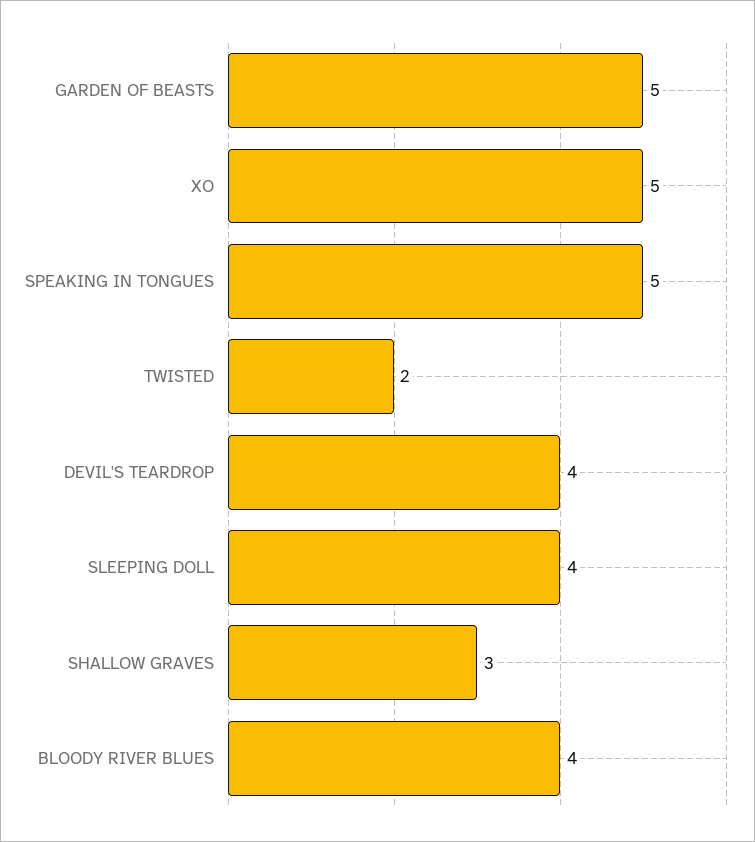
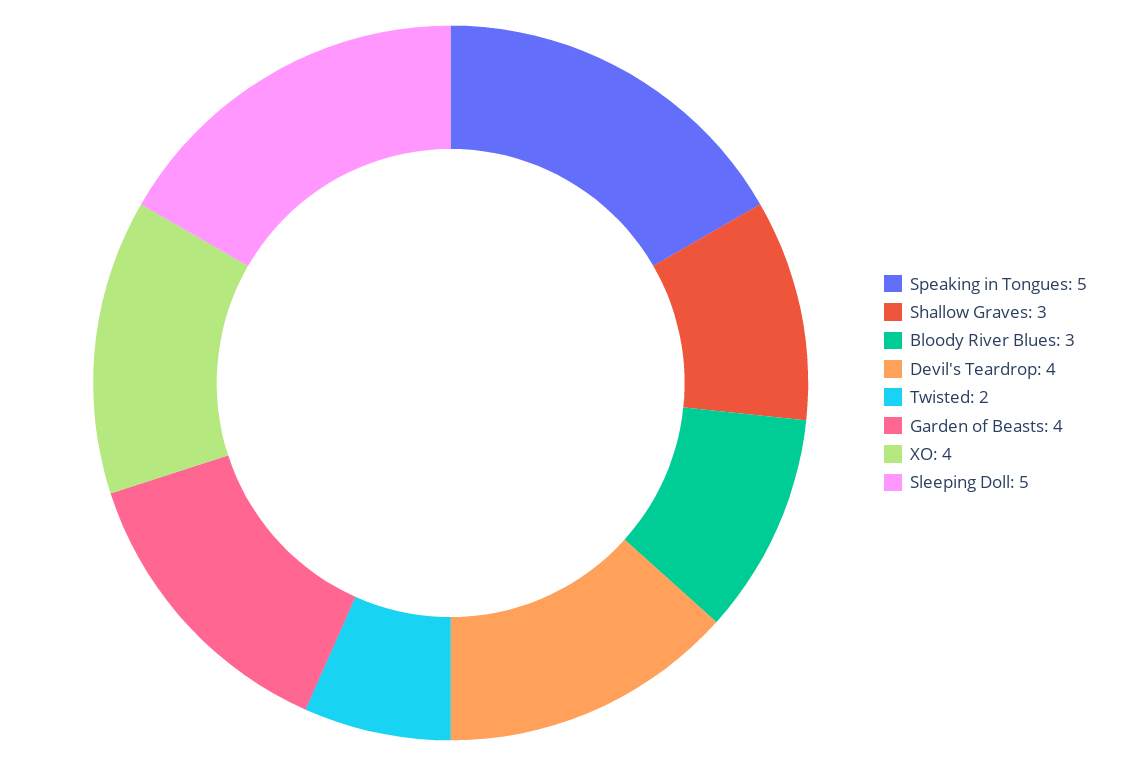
GARDEN OF BEASTS: 5 -> 4
XO: 5 -> 4
SLEEPING DOLL: 4 -> 5
BLOODY RIVER BLUES: 4 -> 3

